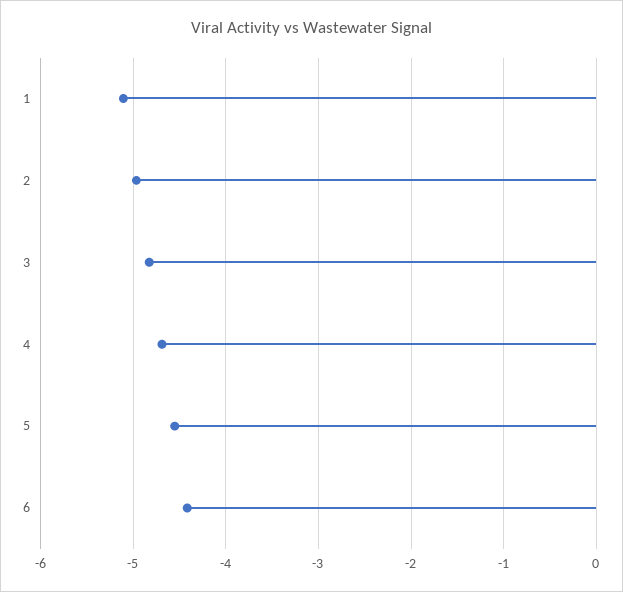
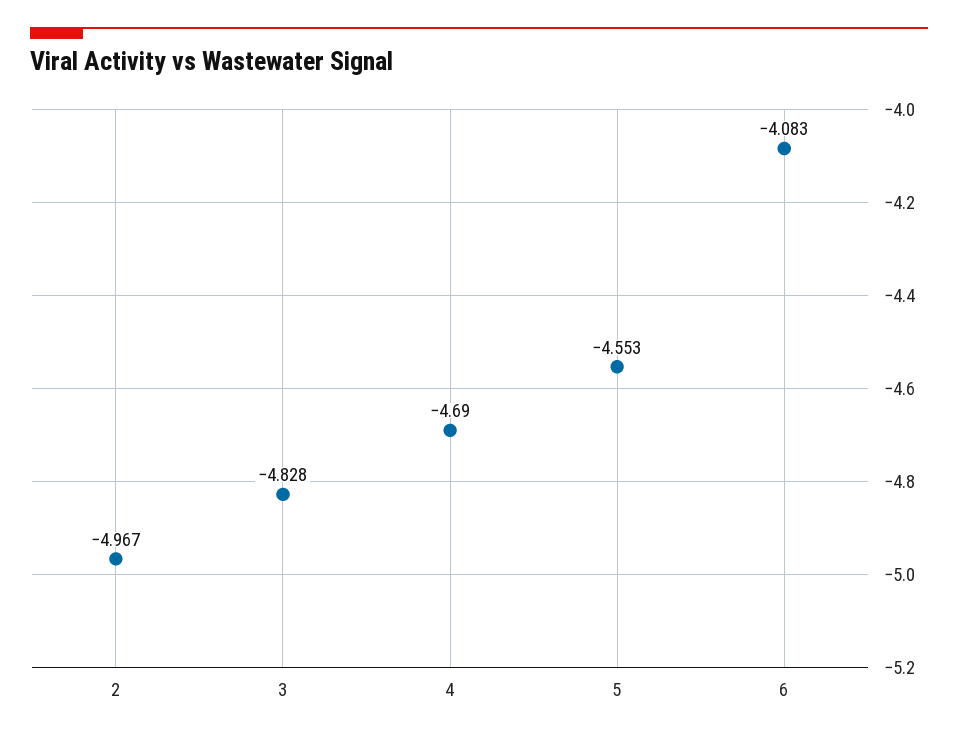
1: -5.1 -> none
6: -4.4 -> -4.083

